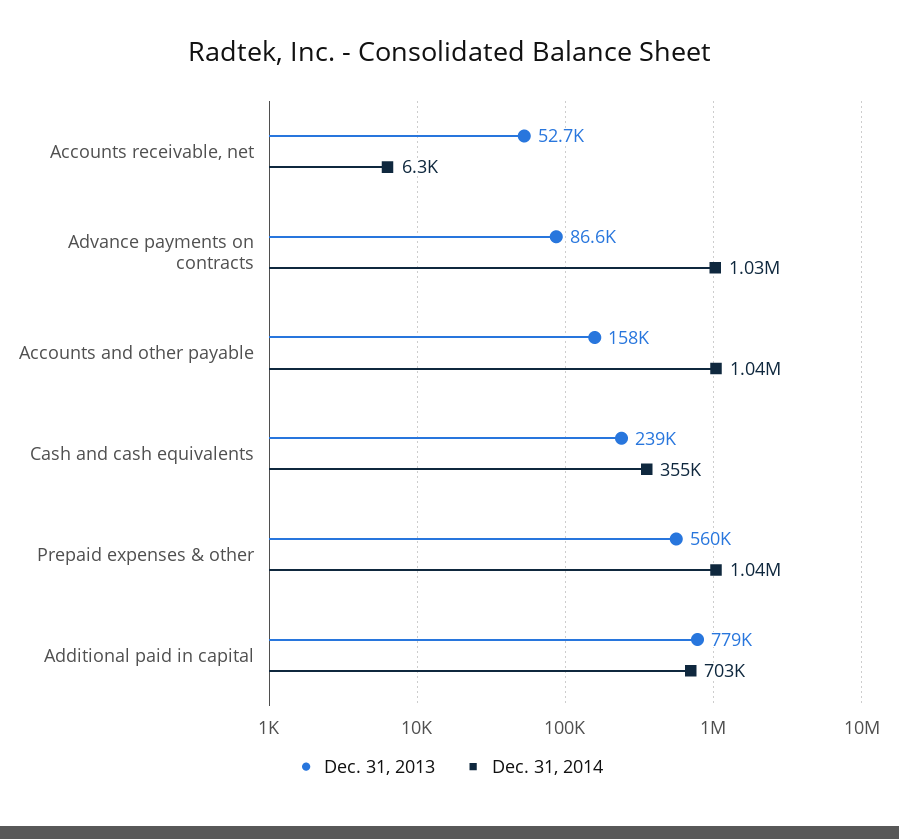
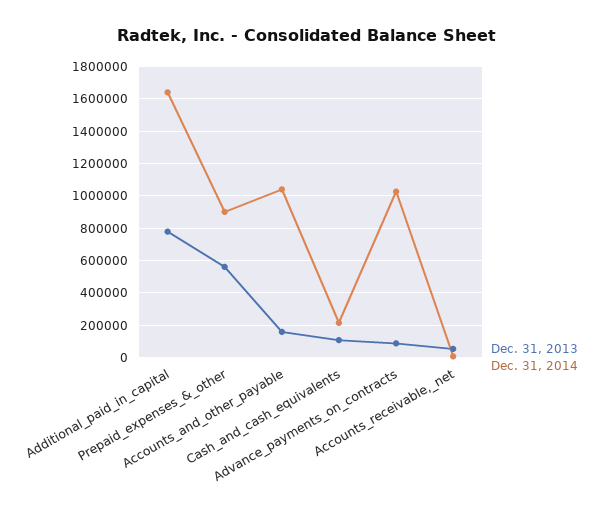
Dec. 31, 2013, Cash and cash equivalents: 239000 -> 100000
Dec. 31, 2014, Cash and cash equivalents: 355000 -> 200000
Dec. 31, 2014, Prepaid expenses & other: 1040000 -> 900000
Dec. 31, 2014, Additional paid in capital: 703000 -> 1650000

